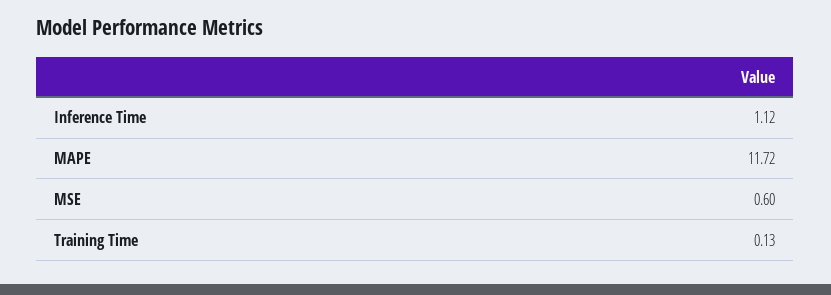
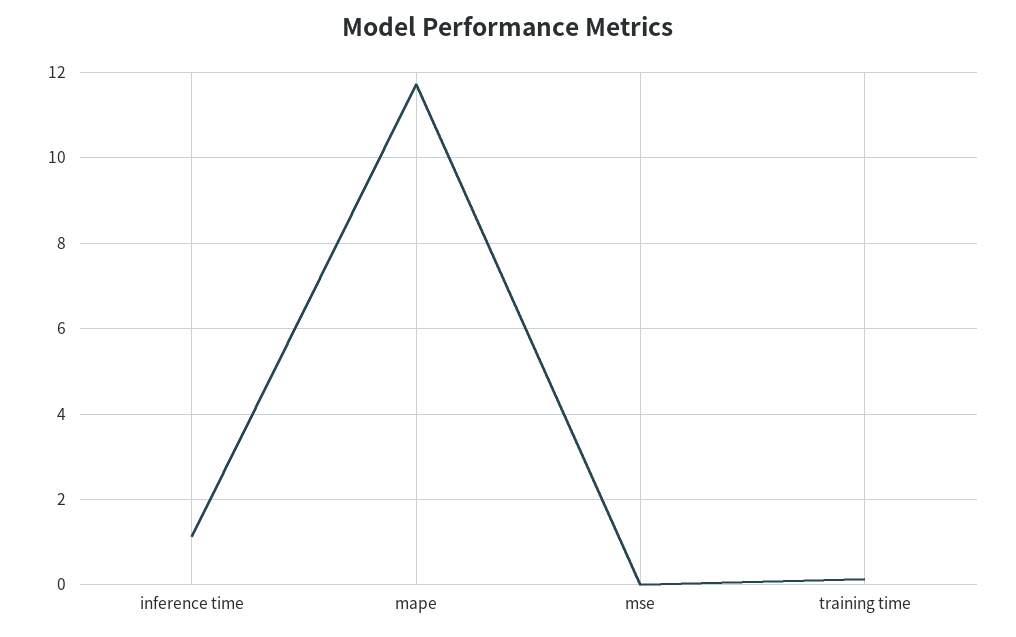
MSE: 0.6 -> 0

